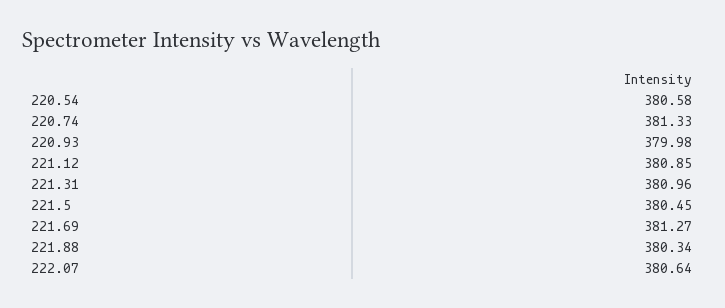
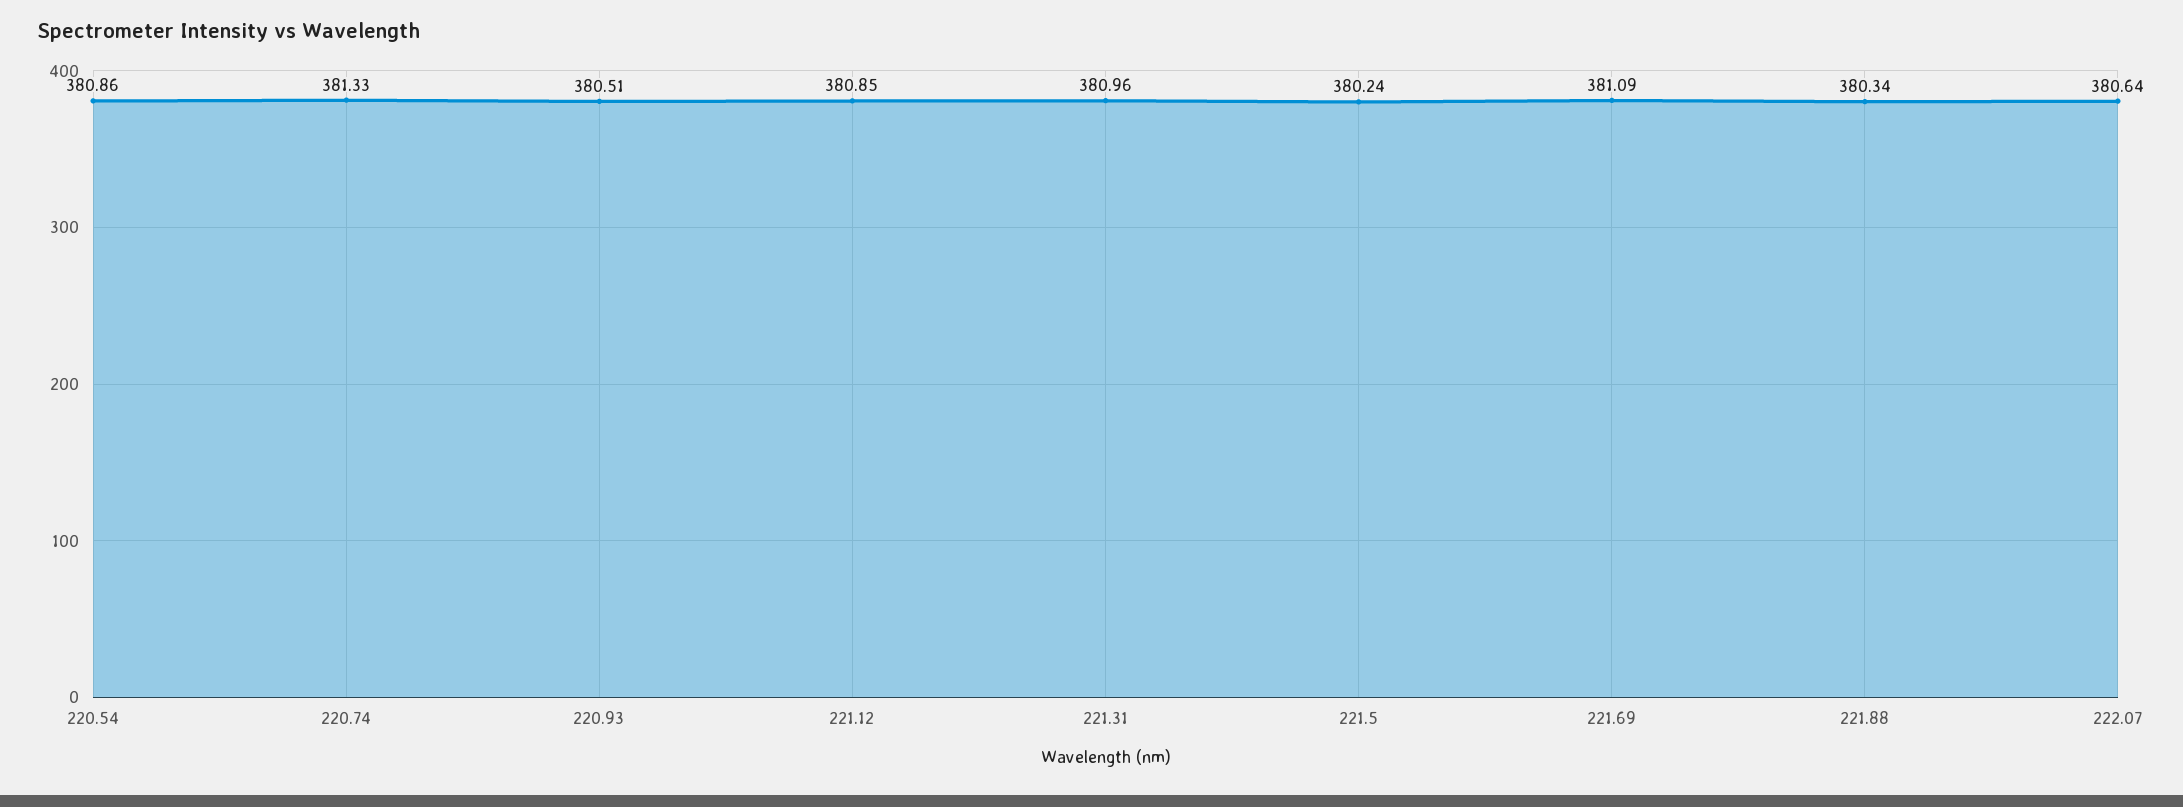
220.54: 380.58 -> 380.86
220.93: 379.98 -> 380.51
221.5: 380.45 -> 380.24
221.69: 381.27 -> 381.09

